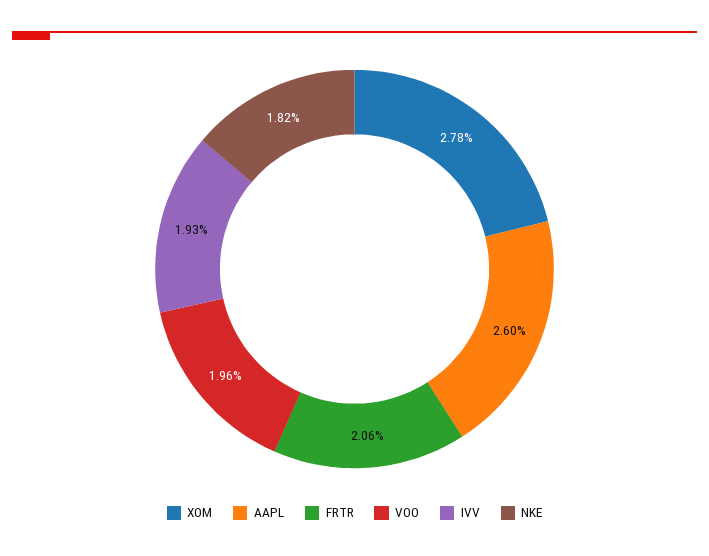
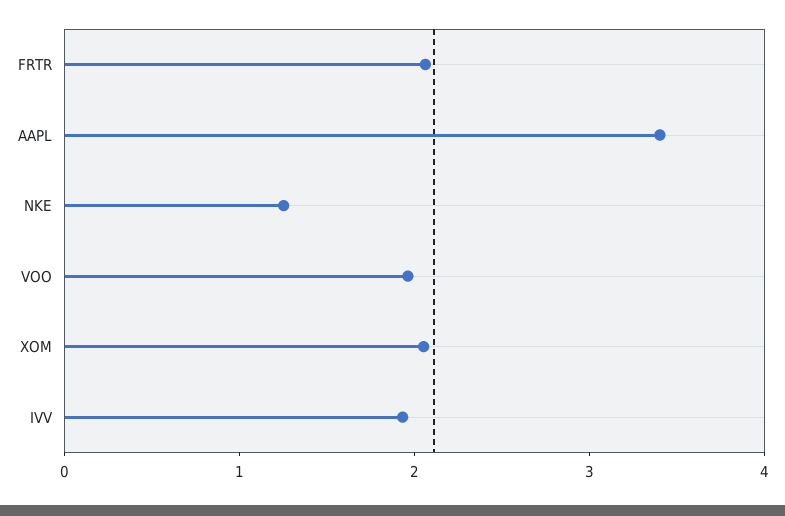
XOM: 2.78 -> 2
AAPL: 2.6 -> 3.4
NKE: 1.82 -> 1.2

